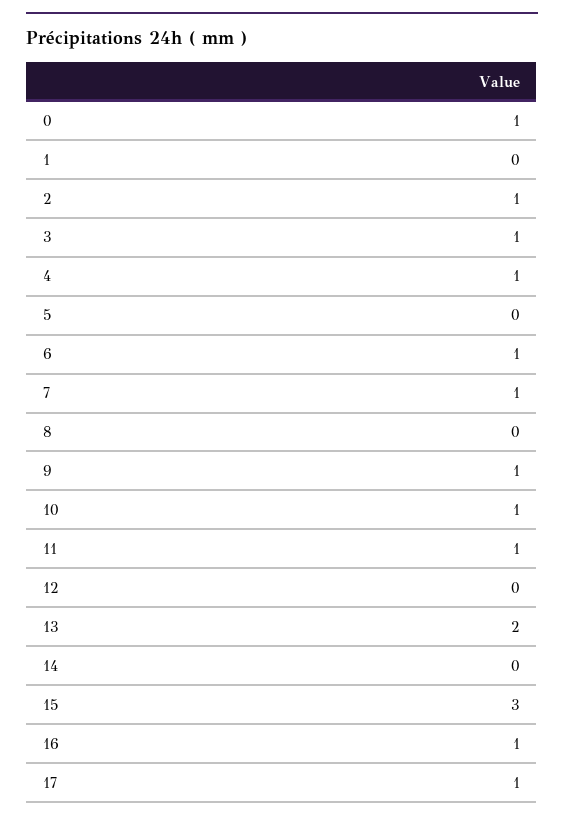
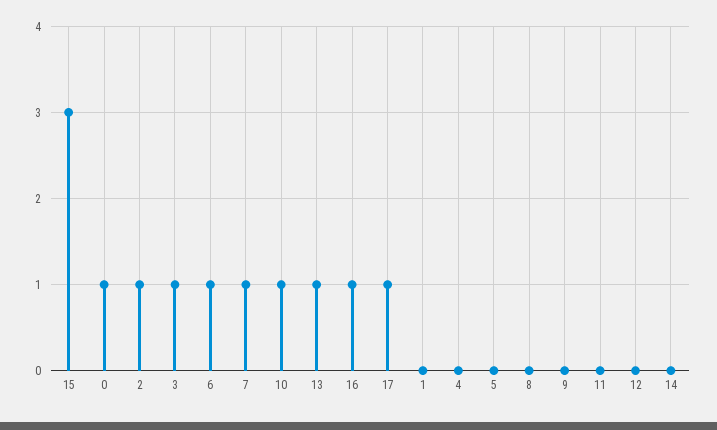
4: 1 -> 0
9: 1 -> 0
11: 1 -> 0
13: 2 -> 1

